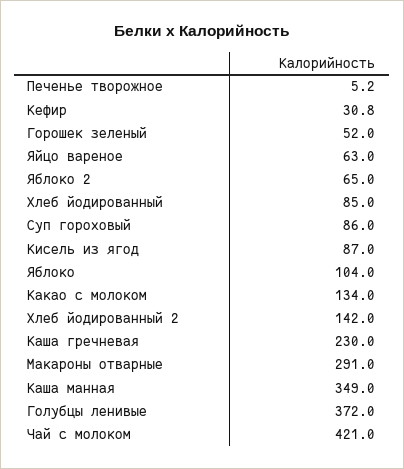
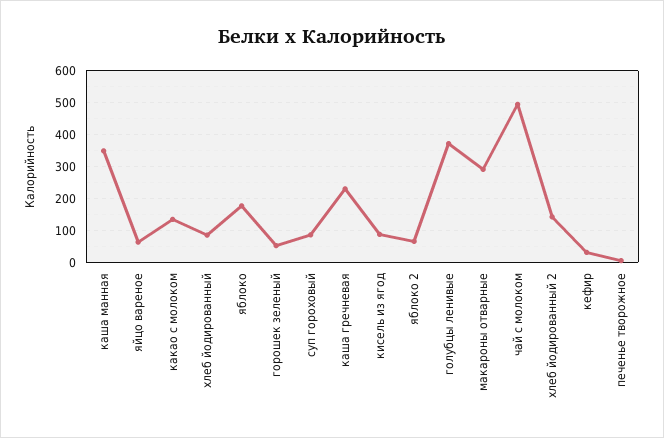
Яблоко: 104 -> 180
Чай с молоком: 421 -> 500

